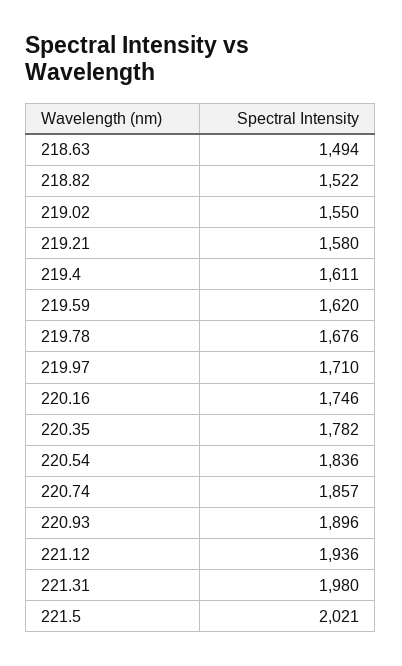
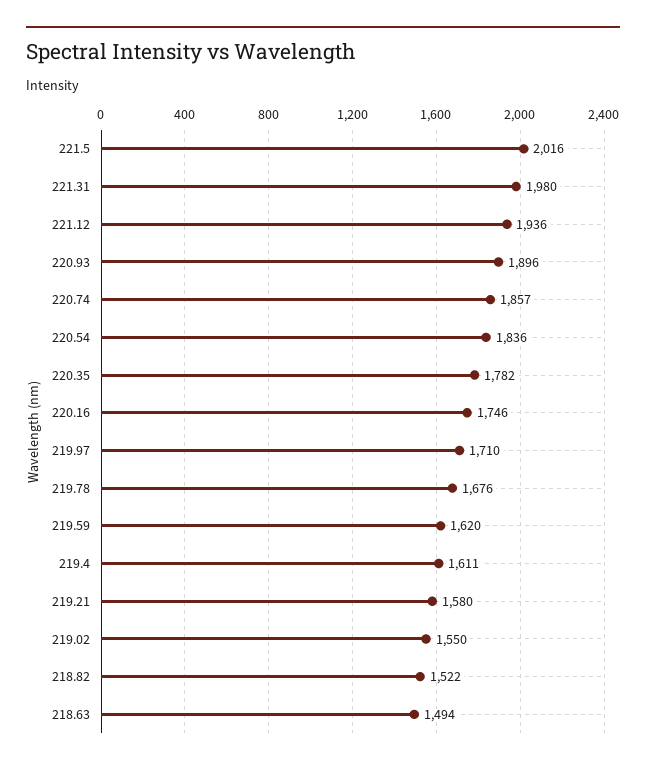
221.5: 2021 -> 2016

